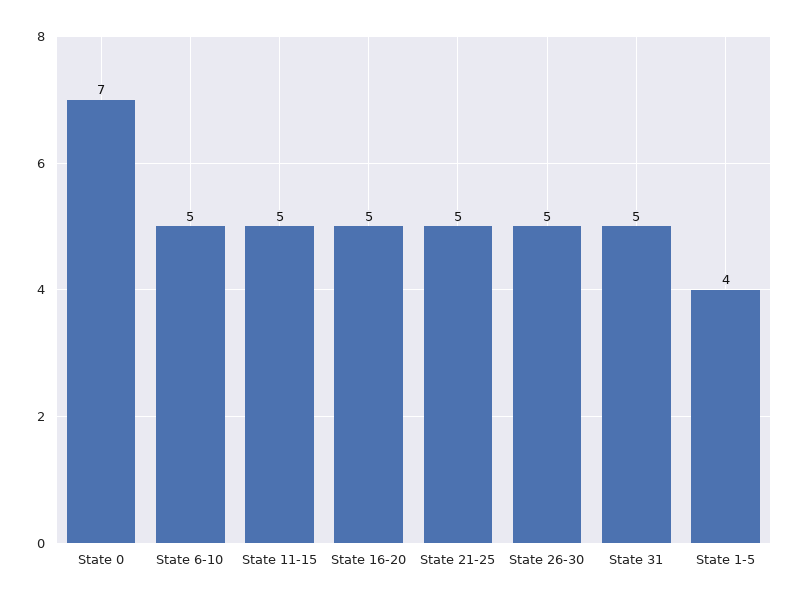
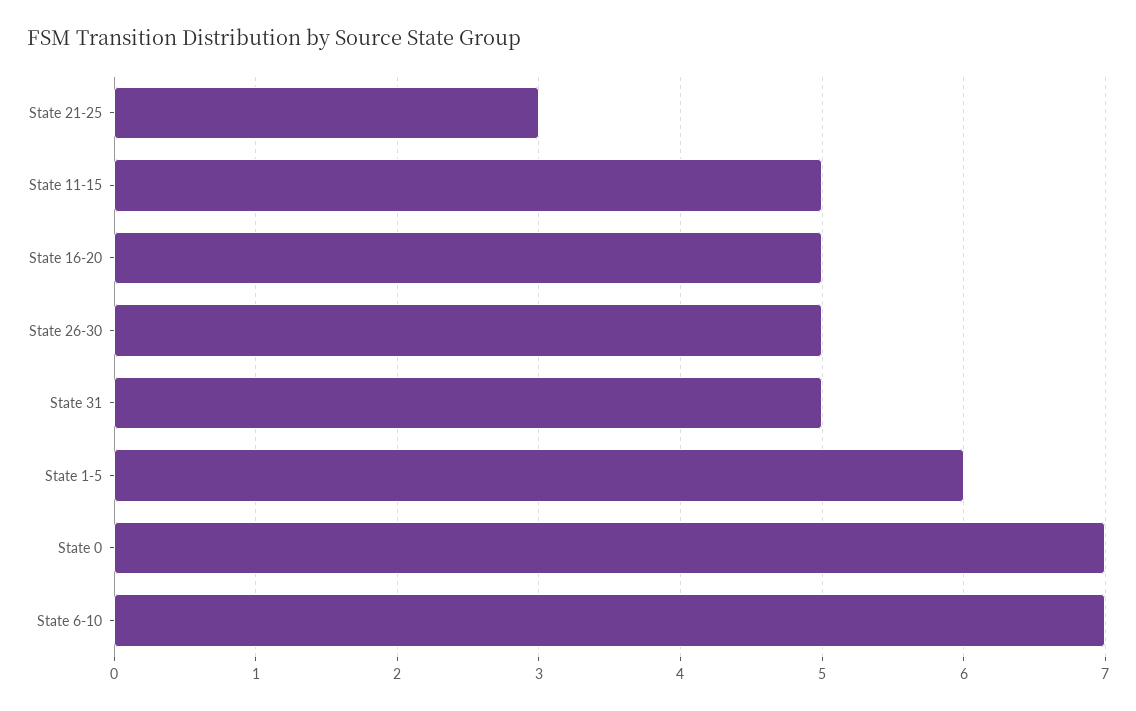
State 6-10: 5 -> 7
State 21-25: 5 -> 3
State 1-5: 4 -> 6

